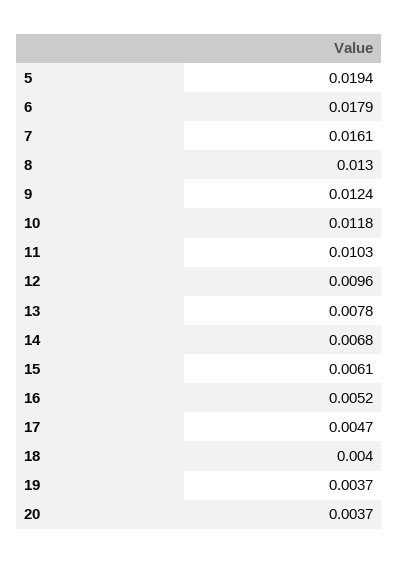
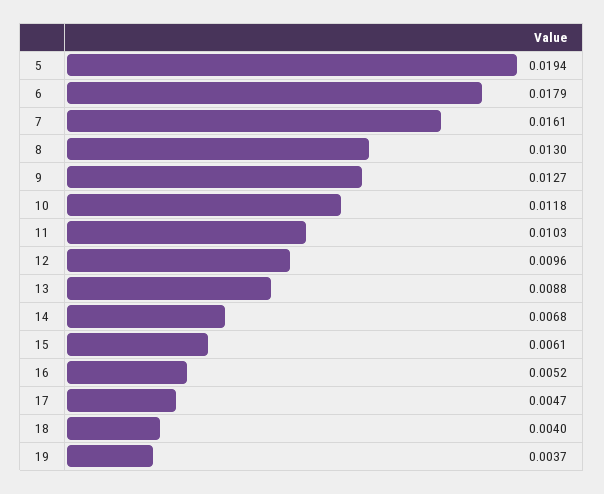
9: 0.0124 -> 0.0127
13: 0.0078 -> 0.0088
20: 0.0037 -> none

